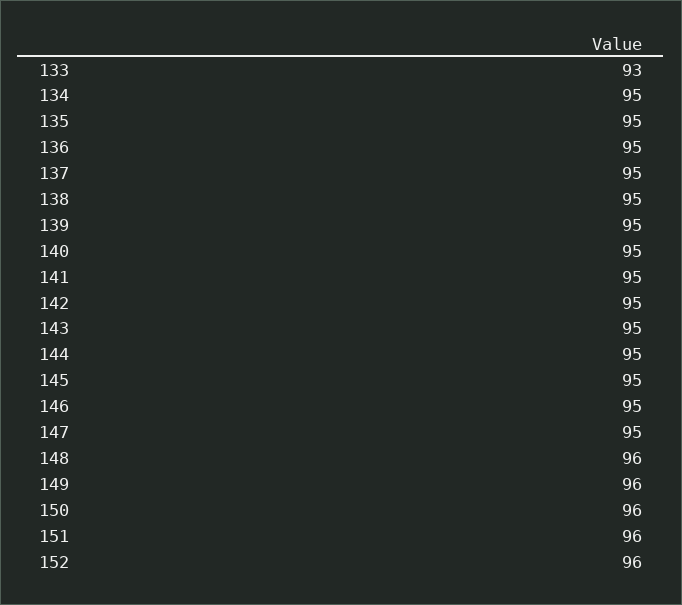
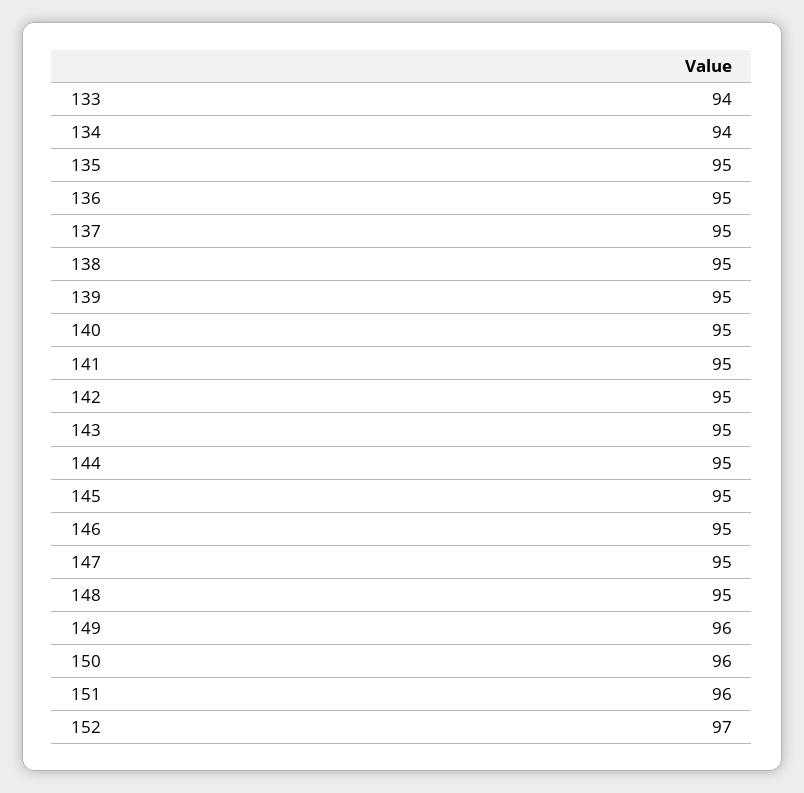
133: 93 -> 94
134: 95 -> 94
148: 96 -> 95
152: 96 -> 97

